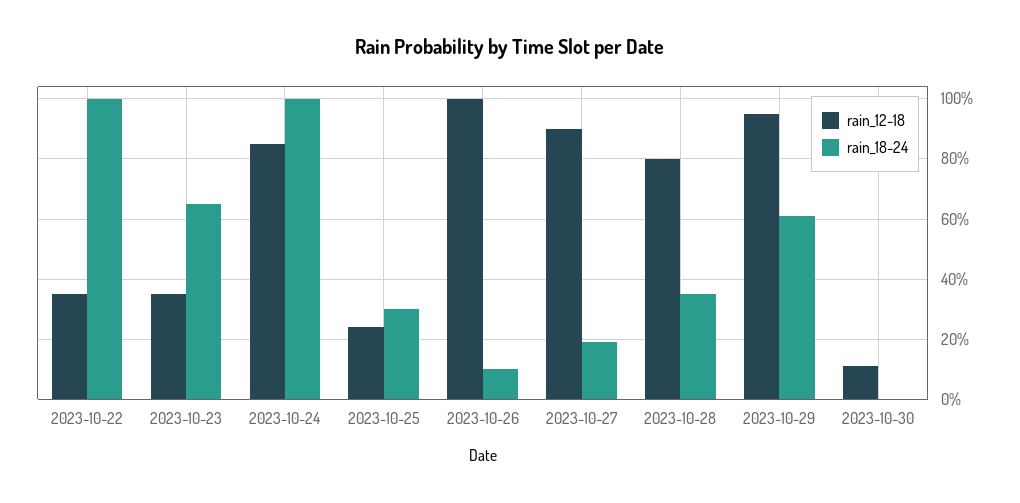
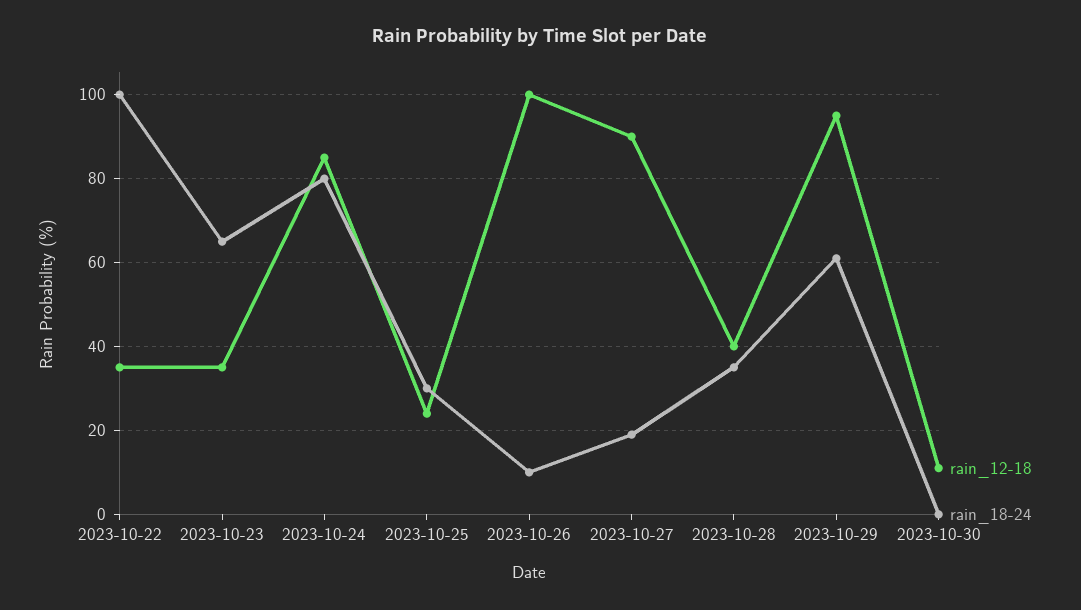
rain_18-24, 2023-10-24: 100 -> 80
rain_12-18, 2023-10-28: 80 -> 40

